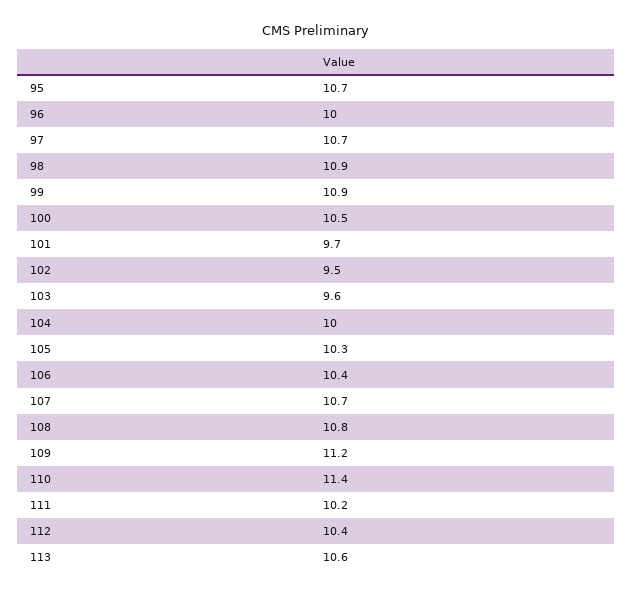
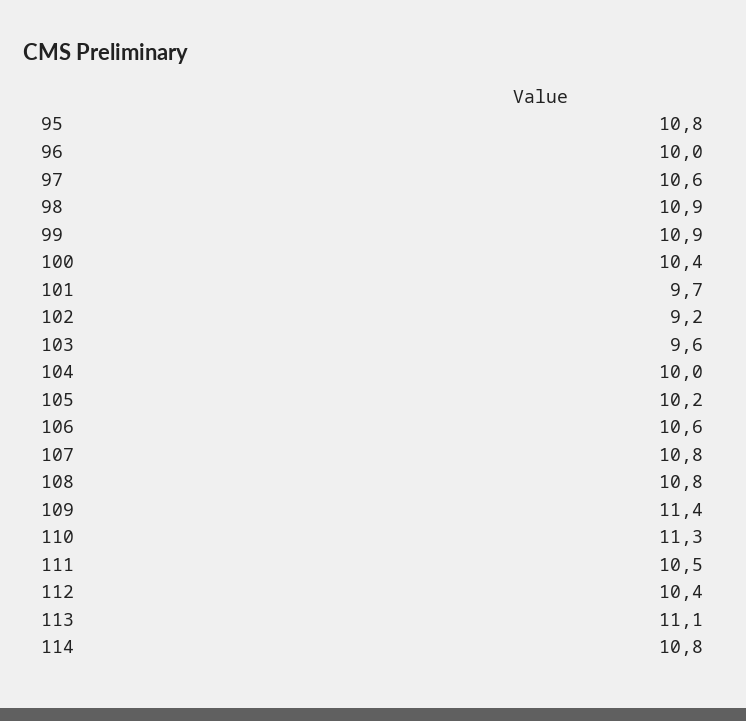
95: 10.7 -> 10.8
97: 10.7 -> 10.6
100: 10.5 -> 10.4
102: 9.5 -> 9.2
105: 10.3 -> 10.2
106: 10.4 -> 10.6
107: 10.7 -> 10.8
109: 11.2 -> 11.4
110: 11.4 -> 11.3
111: 10.2 -> 10.5
113: 10.6 -> 11.1
114: none -> 10.8

